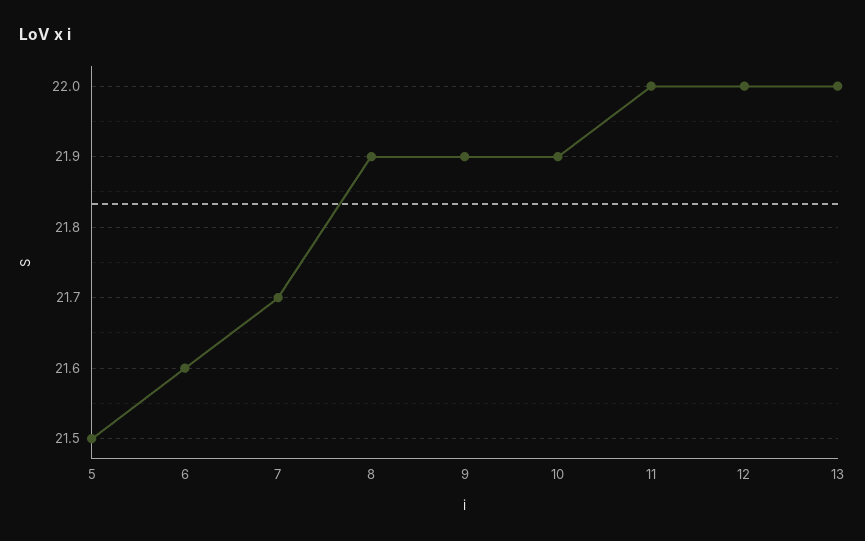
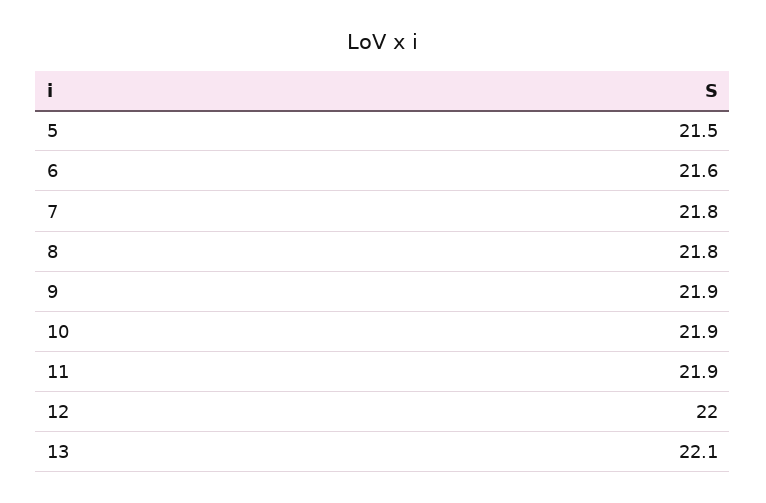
7: 21.7 -> 21.8
8: 21.9 -> 21.8
11: 22 -> 21.9
13: 22 -> 22.1

